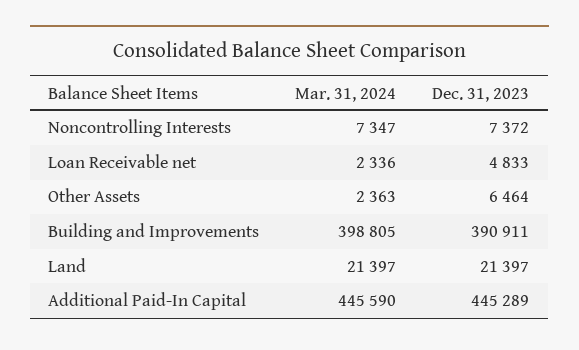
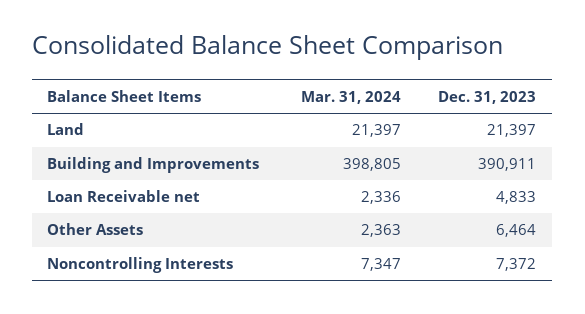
Mar. 31, 2024, Additional Paid-In Capital: 445590 -> none
Dec. 31, 2023, Additional Paid-In Capital: 445289 -> none

